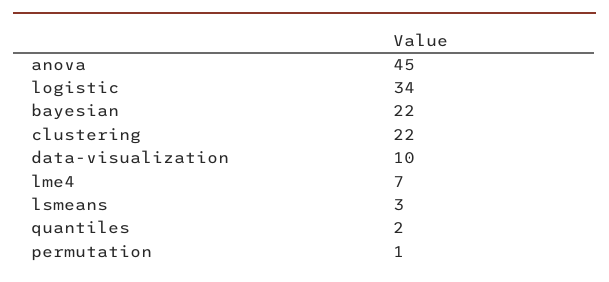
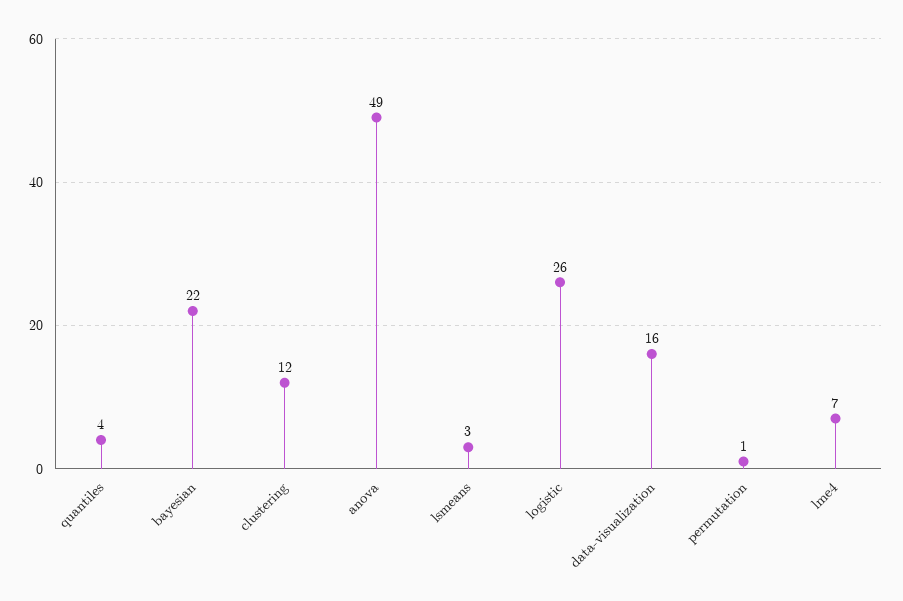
anova: 45 -> 49
logistic: 34 -> 26
clustering: 22 -> 12
data-visualization: 10 -> 16
quantiles: 2 -> 4

